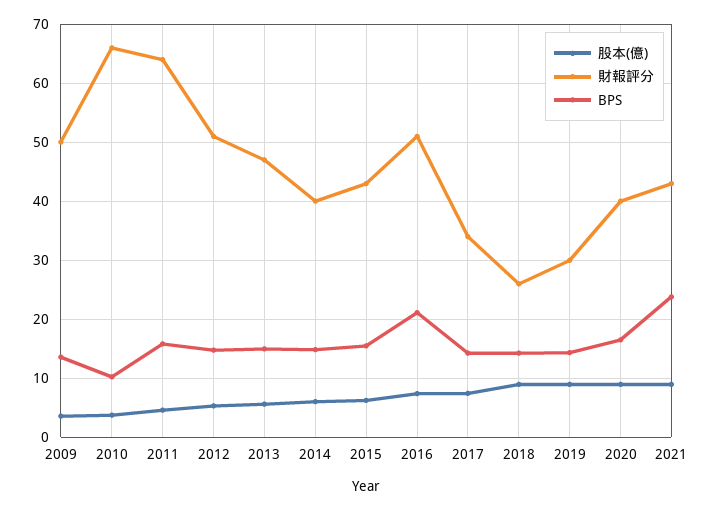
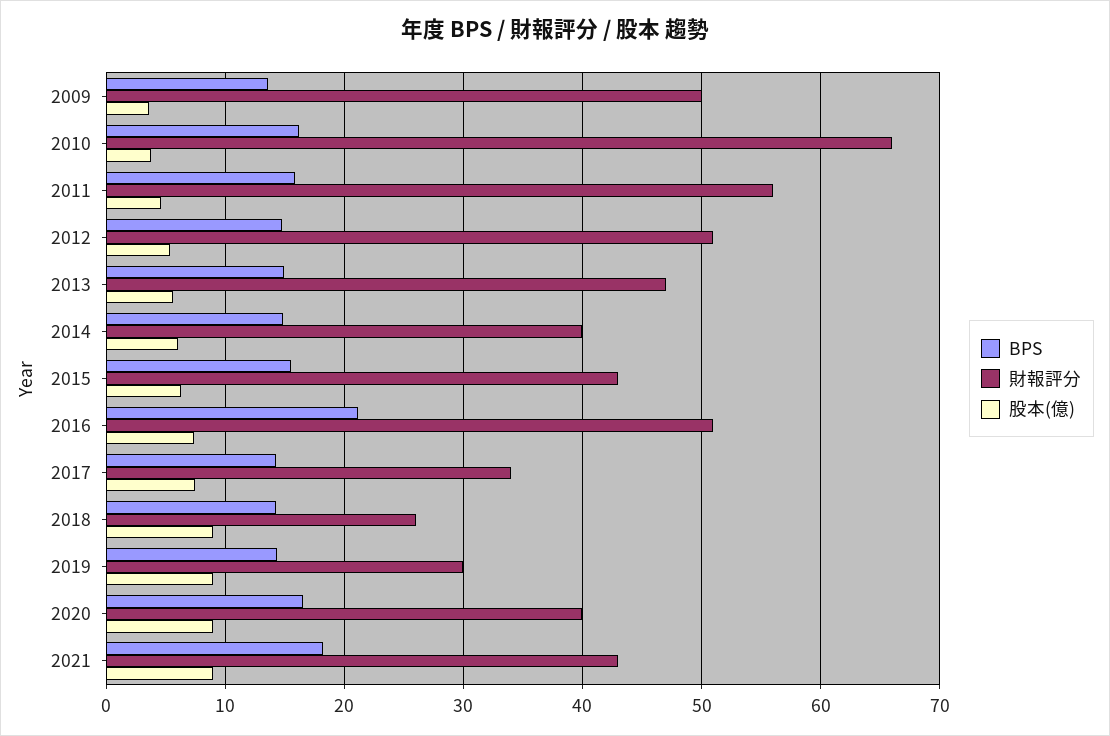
BPS, 2010: 10 -> 16
財報評分, 2011: 64 -> 56
BPS, 2021: 24 -> 18

